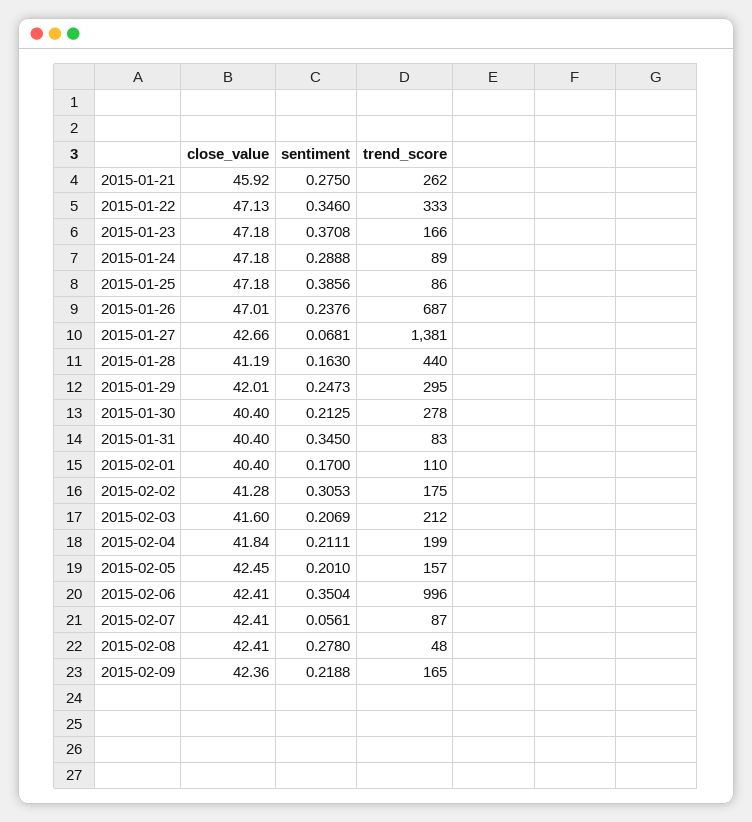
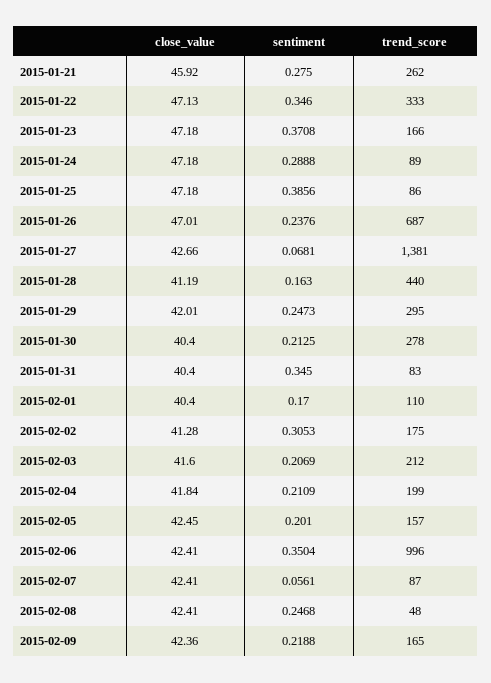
sentiment, 2015-02-04: 0.2111 -> 0.2109
sentiment, 2015-02-08: 0.278 -> 0.2468

